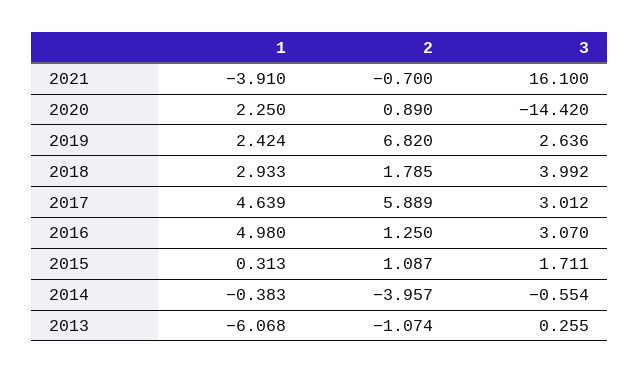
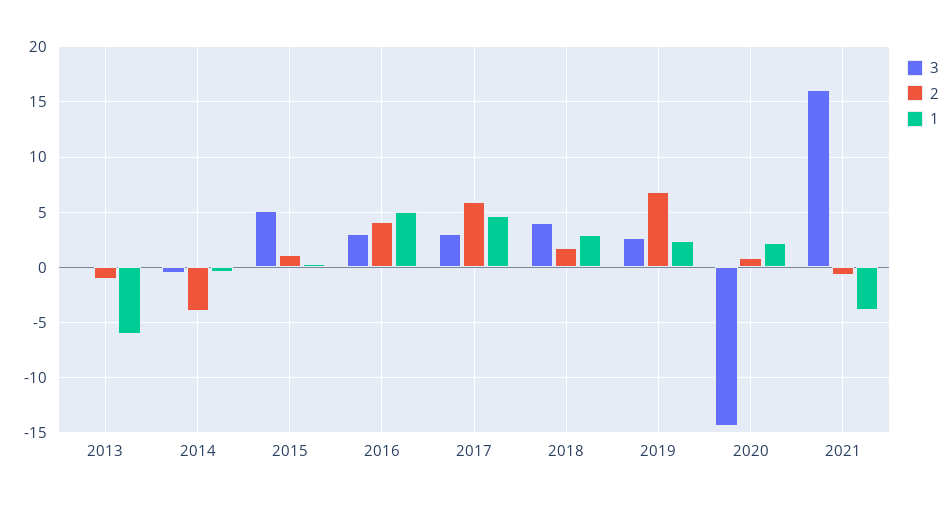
2, 2016: 1.25 -> 4
3, 2015: 1.711 -> 5

